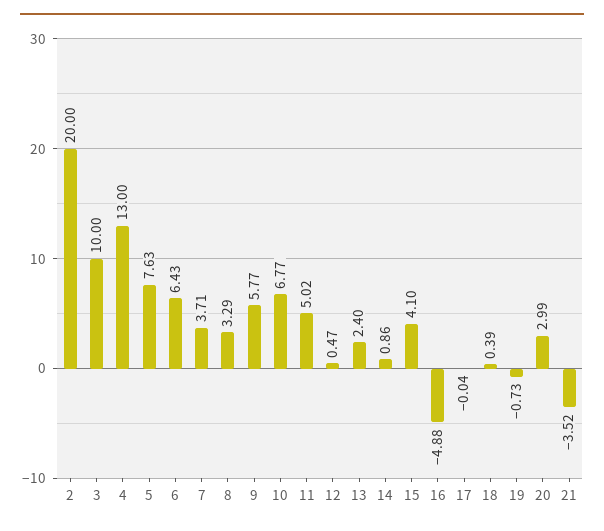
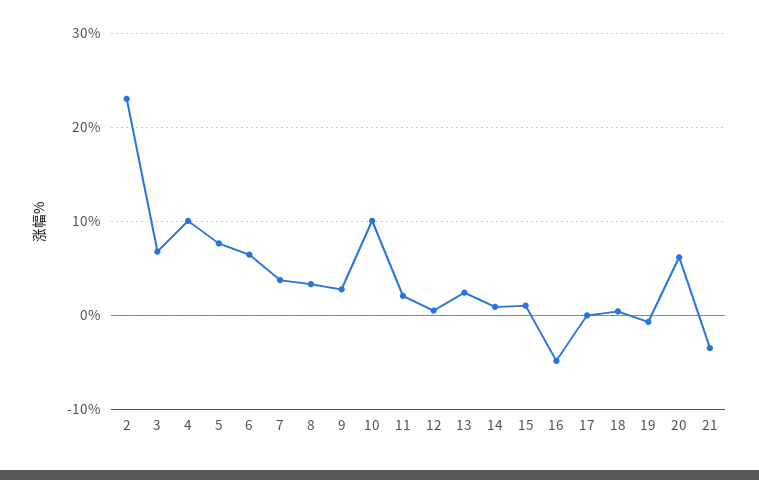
2: 20 -> 23
3: 10 -> 7
4: 13 -> 10
9: 5.77 -> 3
10: 6.77 -> 10
11: 5.02 -> 2
15: 4.1 -> 1
20: 2.99 -> 6

